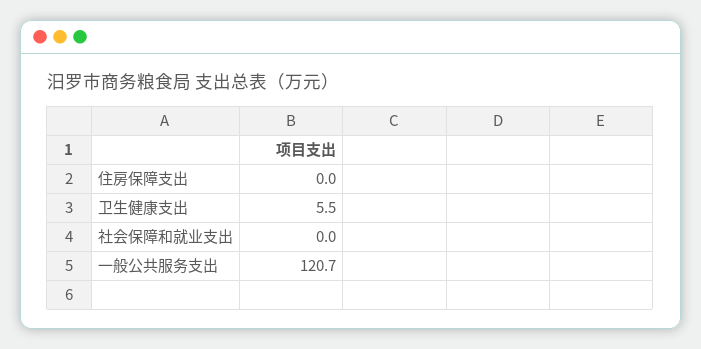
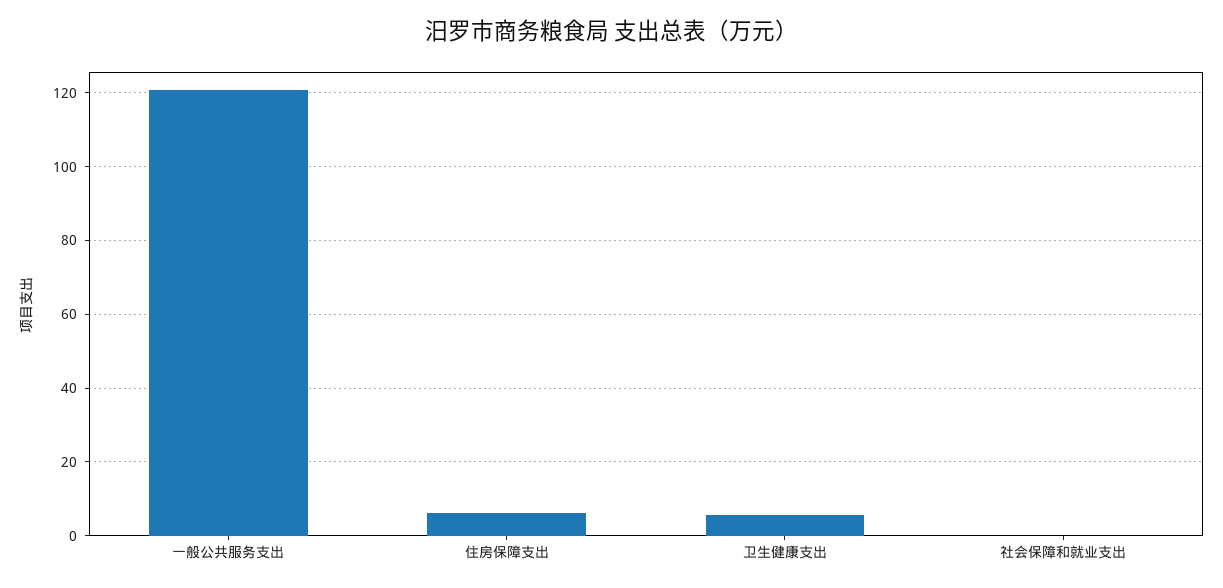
住房保障支出: 0 -> 6

